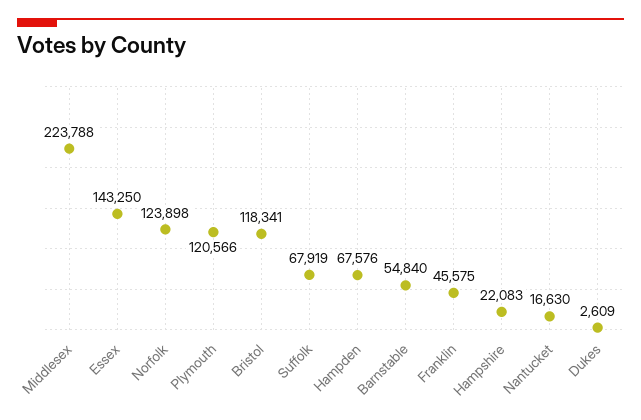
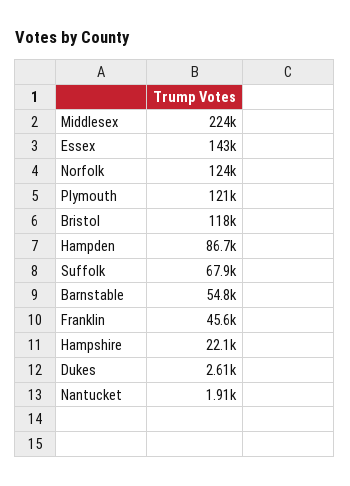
Hampden: 67576 -> 86700
Nantucket: 16630 -> 1910

